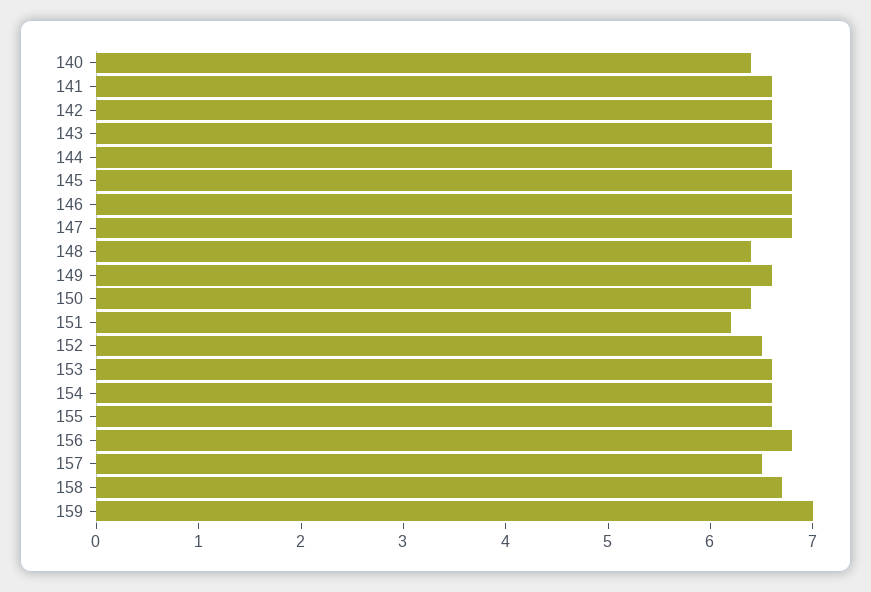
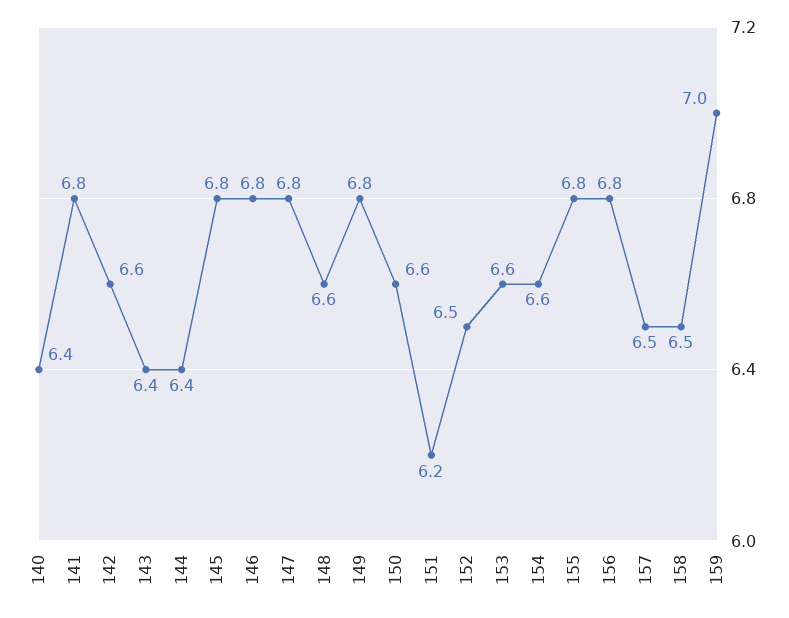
141: 6.6 -> 6.8
143: 6.6 -> 6.4
144: 6.6 -> 6.4
148: 6.4 -> 6.6
149: 6.6 -> 6.8
150: 6.4 -> 6.6
155: 6.6 -> 6.8
158: 6.7 -> 6.5

